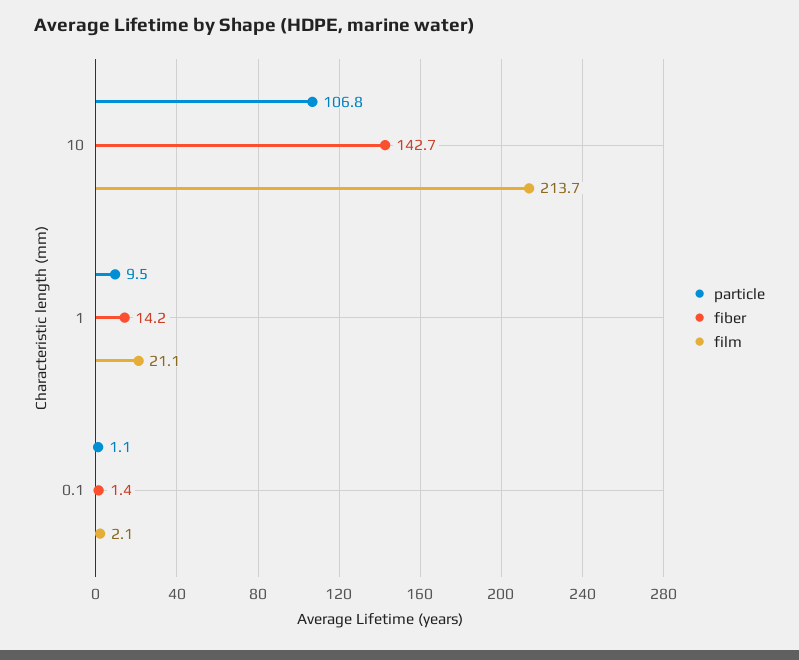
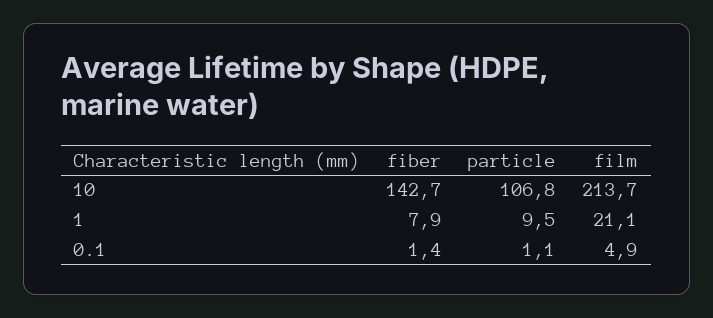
fiber, 1: 14.2 -> 7.9
film, 0.1: 2.1 -> 4.9

